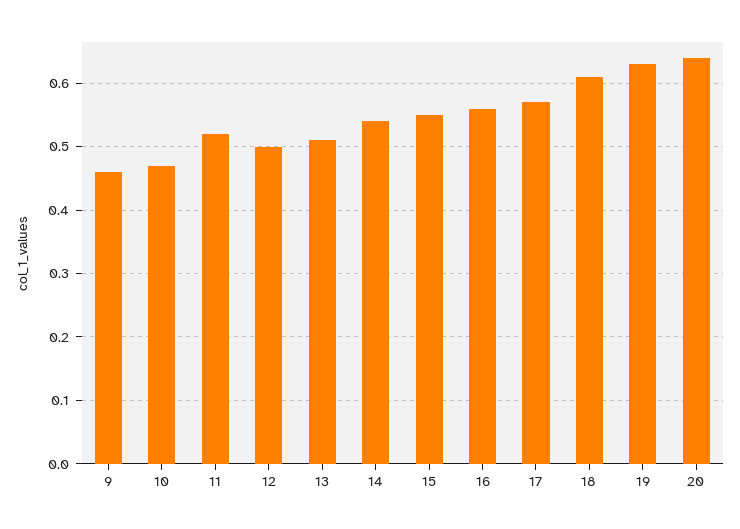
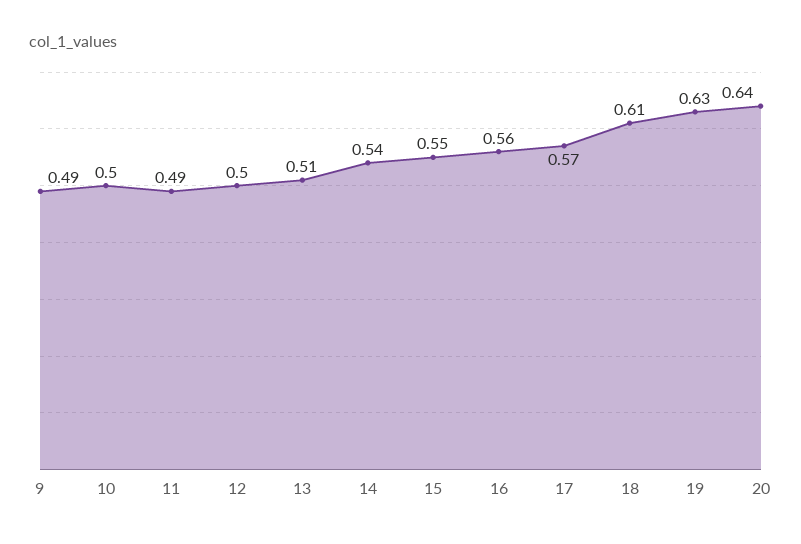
9: 0.46 -> 0.49
10: 0.47 -> 0.5
11: 0.52 -> 0.49

